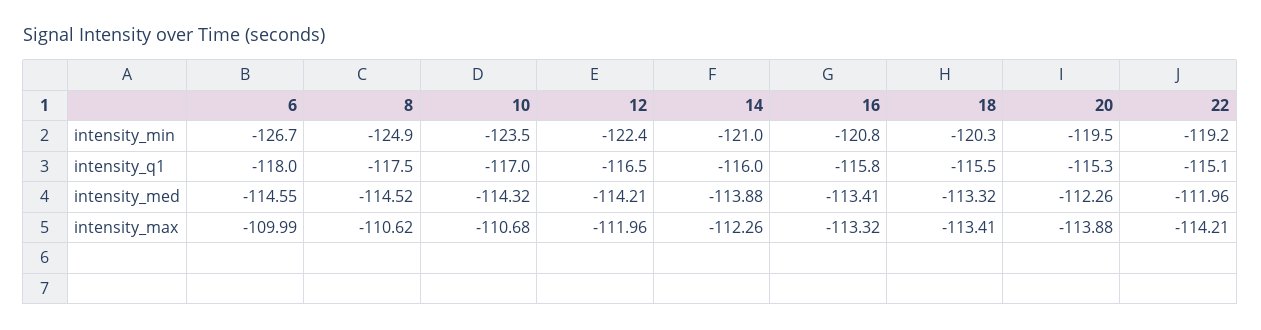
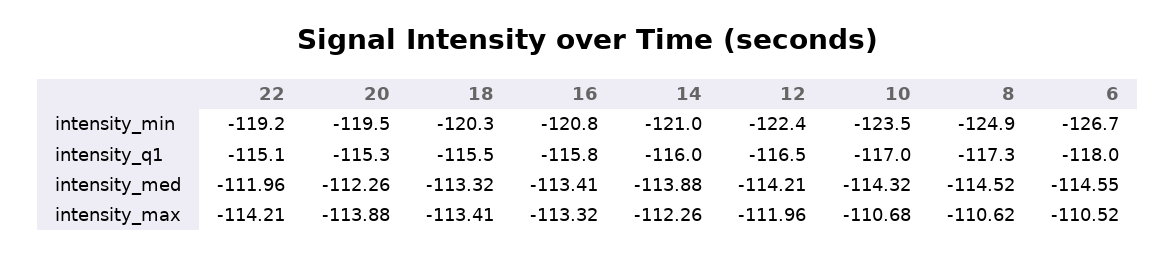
8, intensity_q1: -117.5 -> -117.3
6, intensity_max: -109.99 -> -110.52

